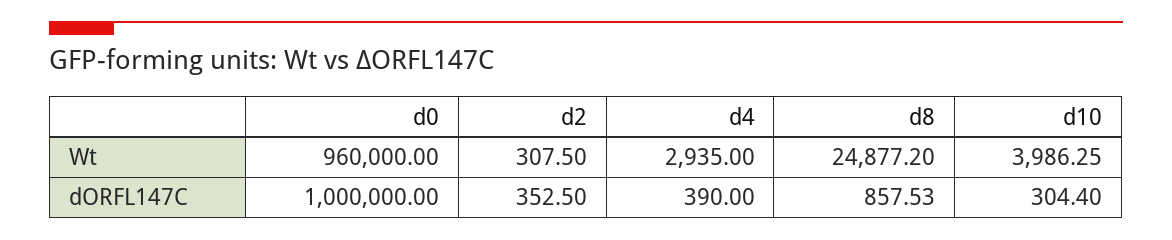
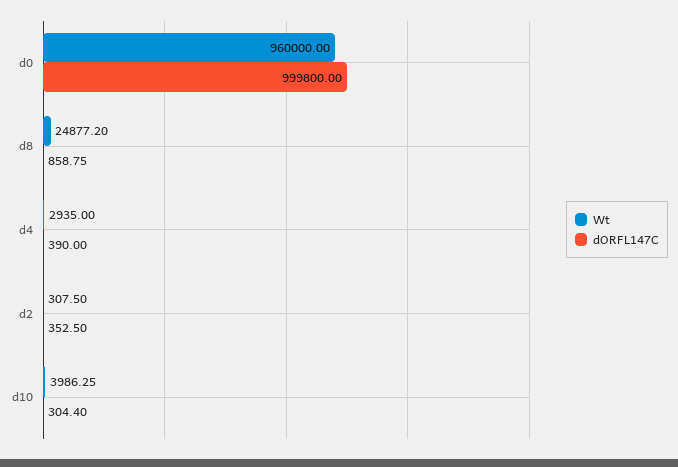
dORFL147C, d0: 1000000 -> 999800
dORFL147C, d8: 857.53 -> 858.75

